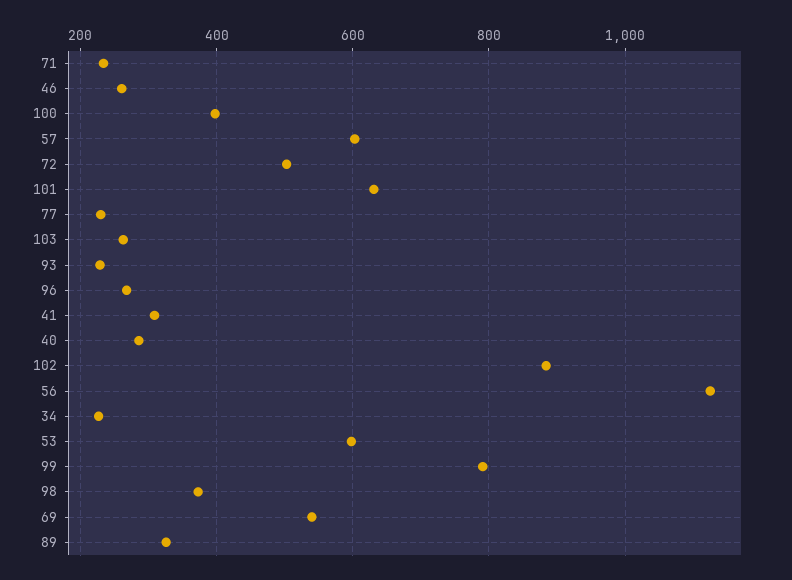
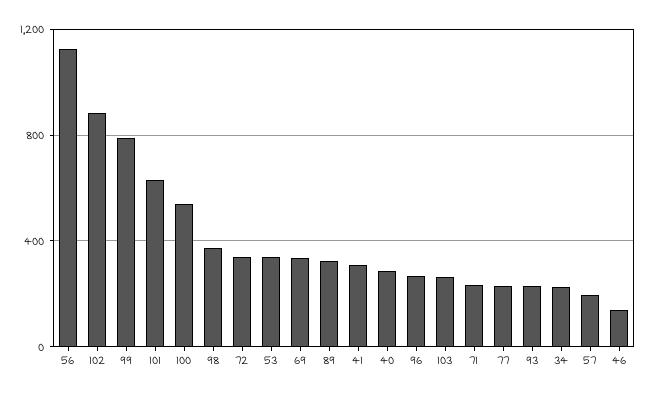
46: 260 -> 150
100: 400 -> 550
57: 600 -> 200
72: 500 -> 350
53: 600 -> 350
69: 540 -> 350

